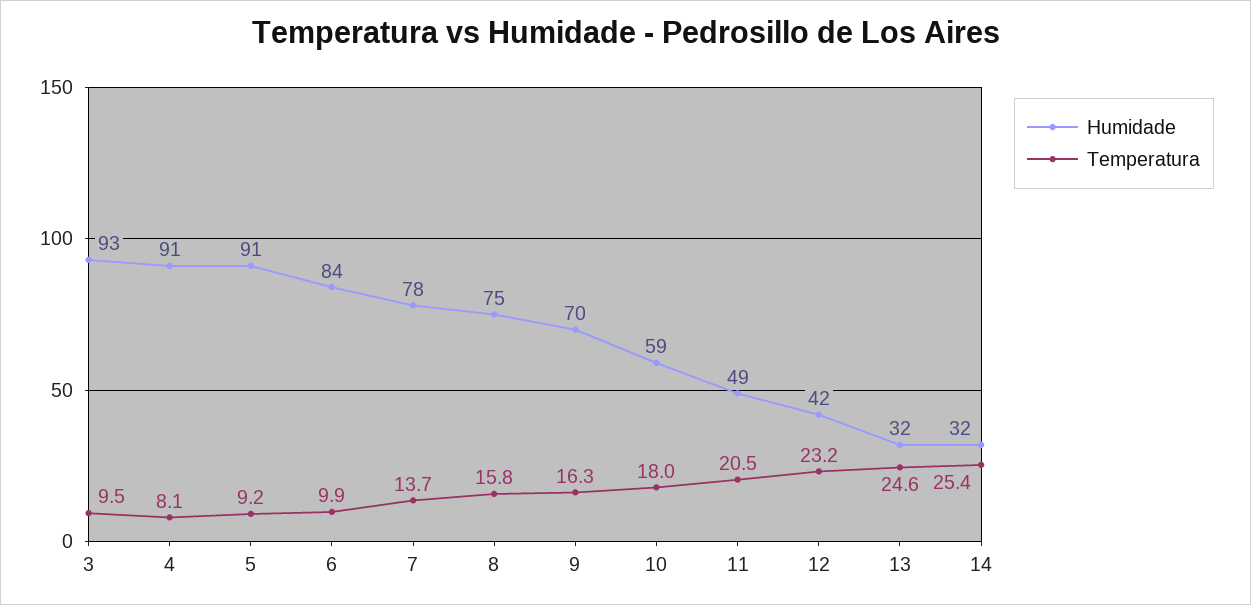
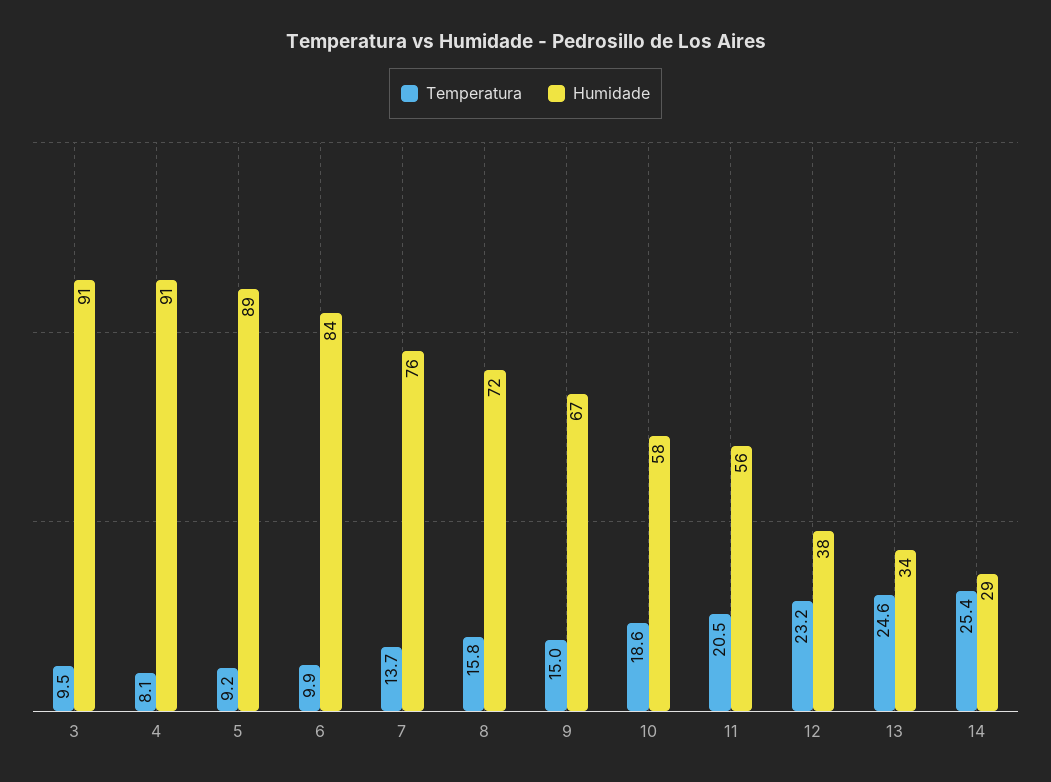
Humidade, 3: 93 -> 91
Humidade, 5: 91 -> 89
Humidade, 7: 78 -> 76
Humidade, 8: 75 -> 72
Humidade, 9: 70 -> 67
Temperatura, 9: 16.3 -> 15
Humidade, 10: 59 -> 58
Temperatura, 10: 18 -> 18.6
Humidade, 11: 49 -> 56
Humidade, 12: 42 -> 38
Humidade, 13: 32 -> 34
Humidade, 14: 32 -> 29

